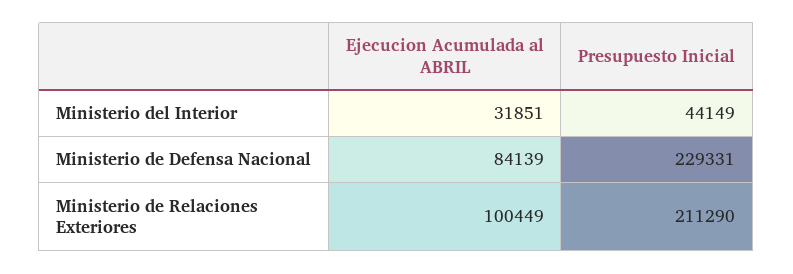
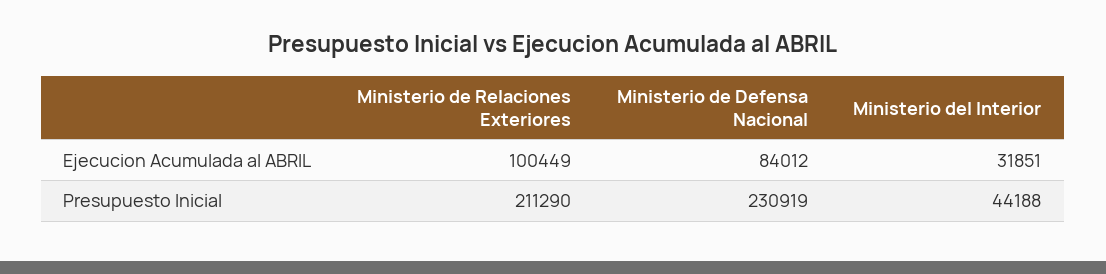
Presupuesto Inicial, Ministerio del Interior: 44149 -> 44188
Ejecucion Acumulada al ABRIL, Ministerio de Defensa Nacional: 84139 -> 84012
Presupuesto Inicial, Ministerio de Defensa Nacional: 229331 -> 230919

